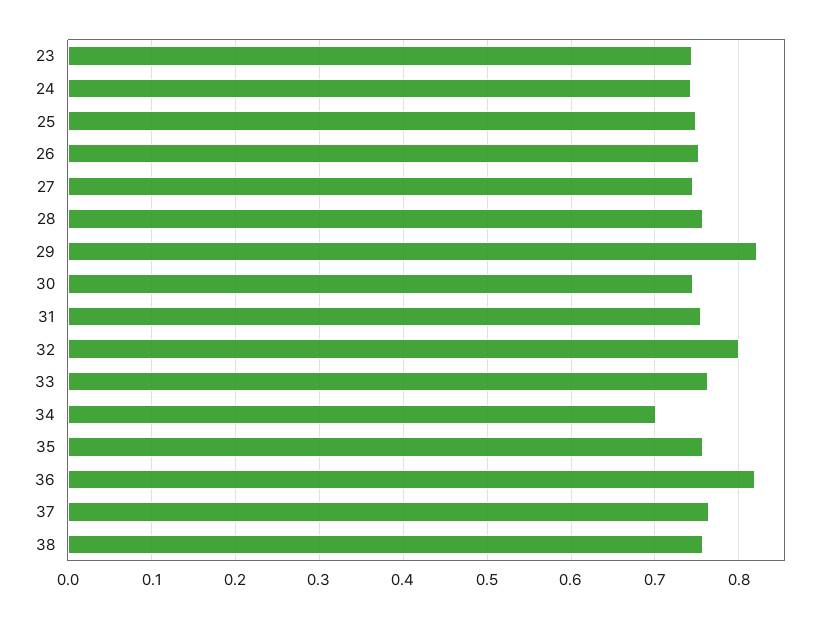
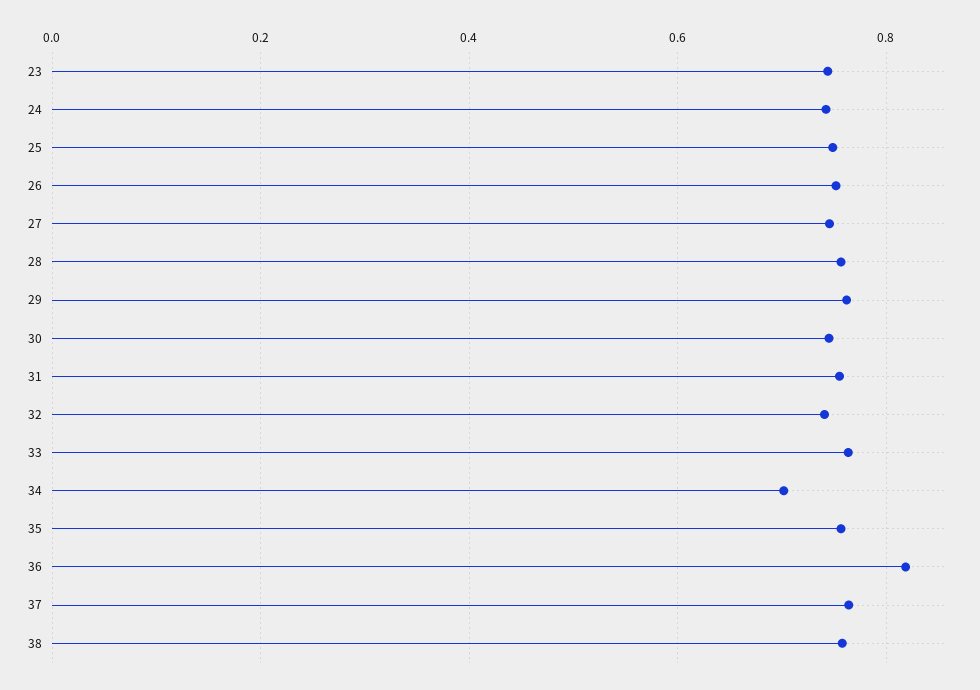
29: 0.82 -> 0.76
32: 0.8 -> 0.74

